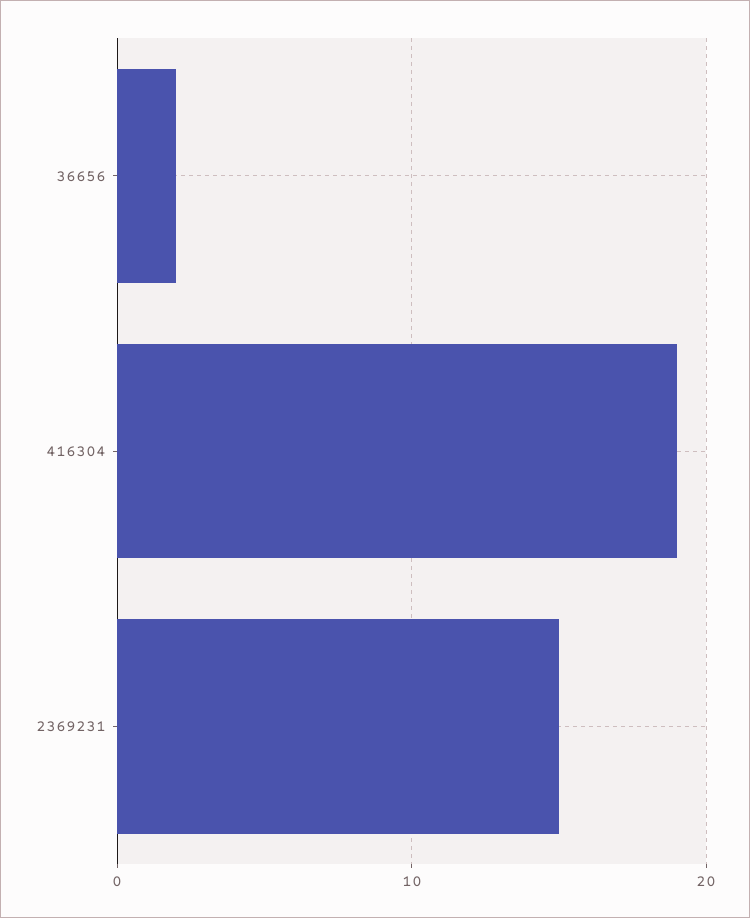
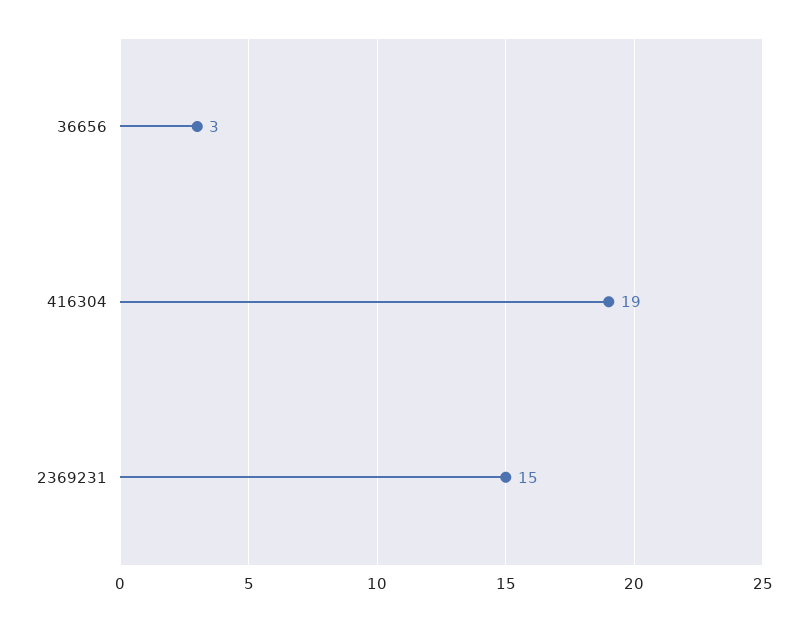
36656: 2 -> 3

